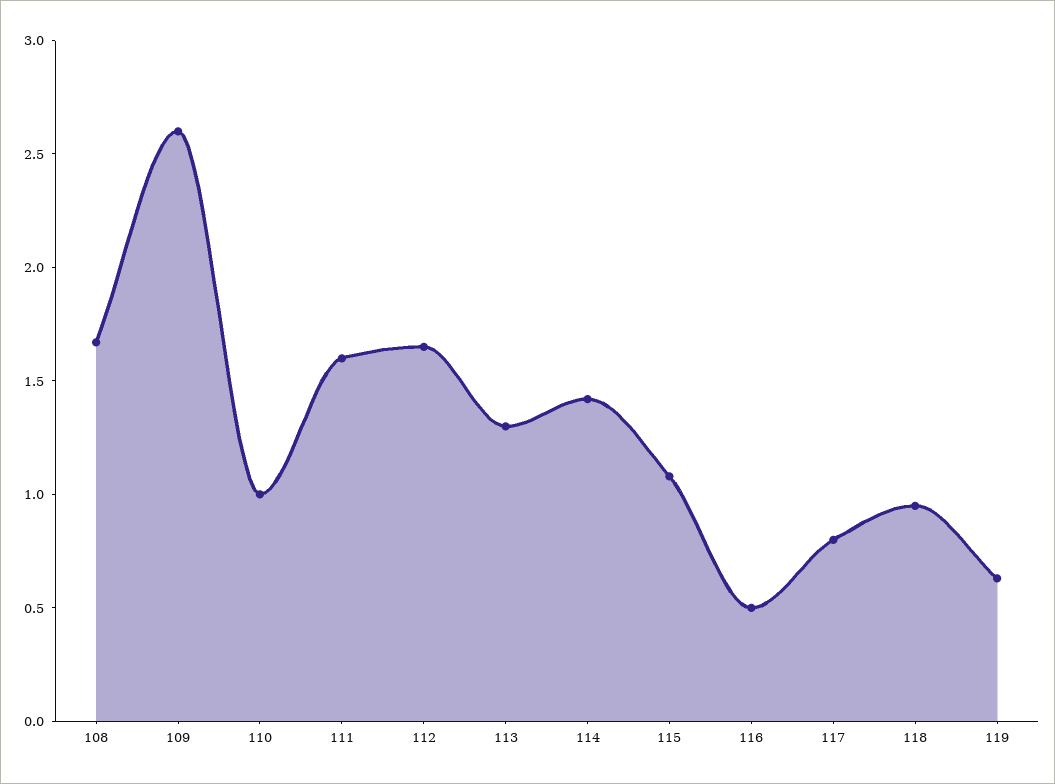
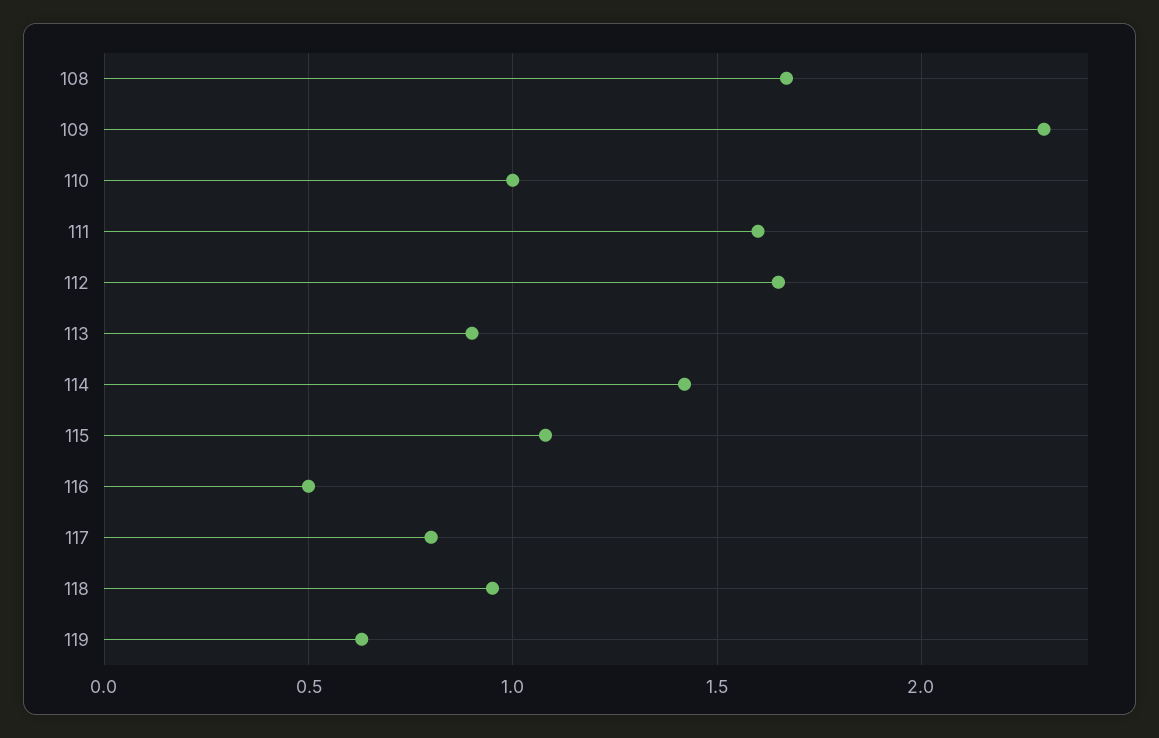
109: 2.6 -> 2.3
113: 1.3 -> 0.9

